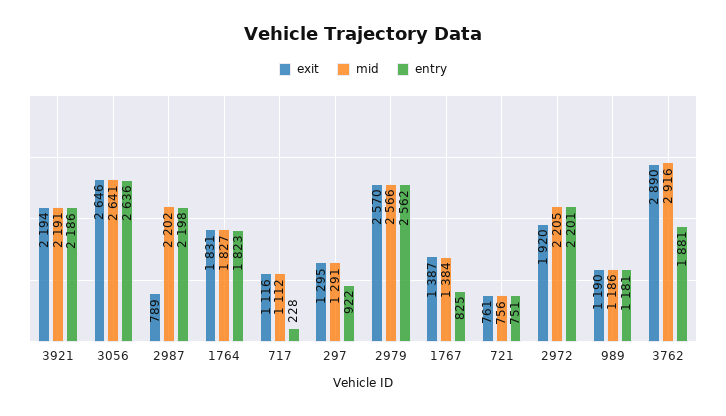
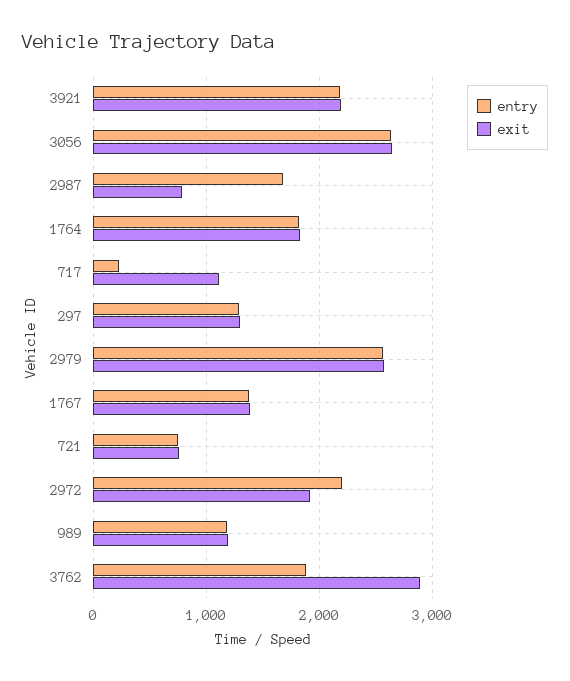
mid, 3921: 2191 -> none
mid, 3056: 2641 -> none
mid, 2987: 2202 -> none
entry, 2987: 2198 -> 1700
mid, 1764: 1827 -> none
mid, 717: 1112 -> none
mid, 297: 1291 -> none
entry, 297: 922 -> 1300
mid, 2979: 2566 -> none
mid, 1767: 1384 -> none
entry, 1767: 825 -> 1400
mid, 721: 756 -> none
mid, 2972: 2205 -> none
mid, 989: 1186 -> none
mid, 3762: 2916 -> none

